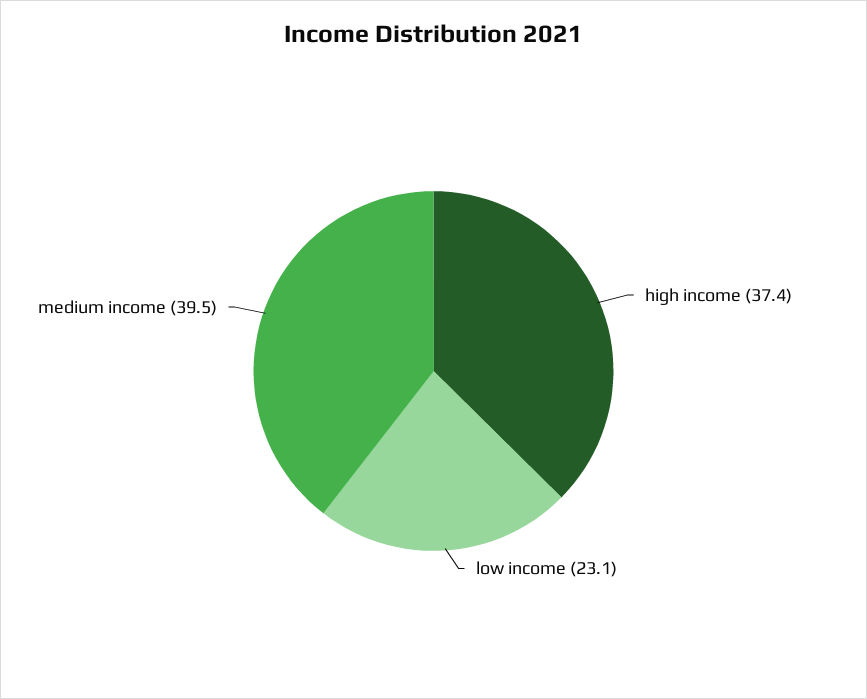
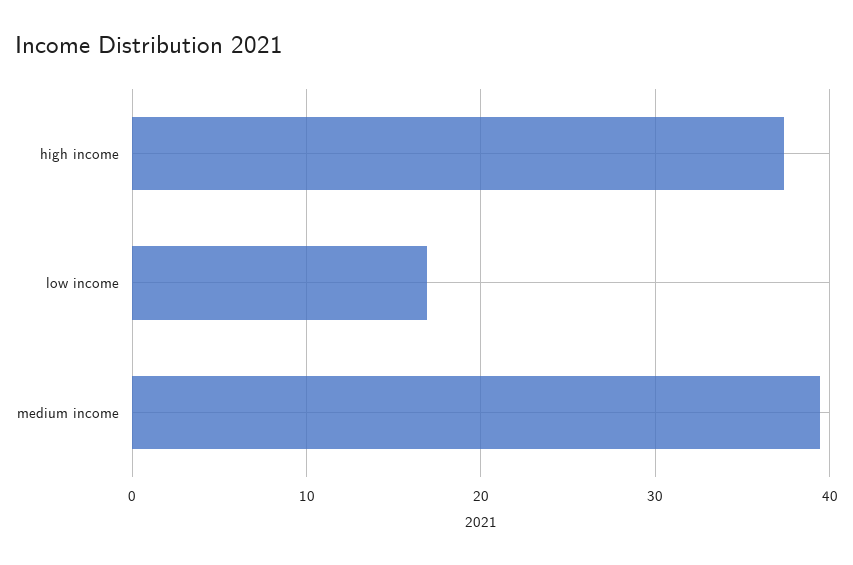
low income: 23.1 -> 17

